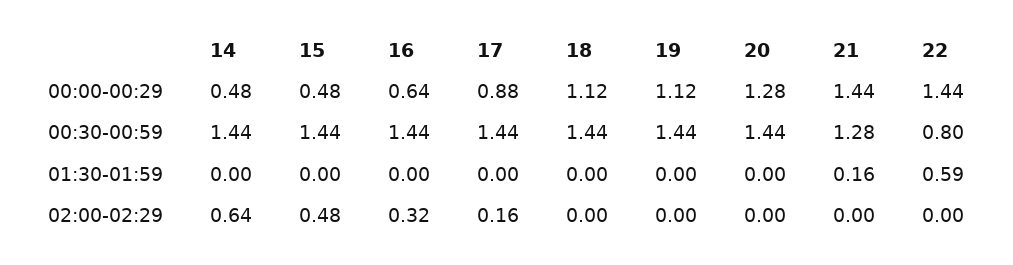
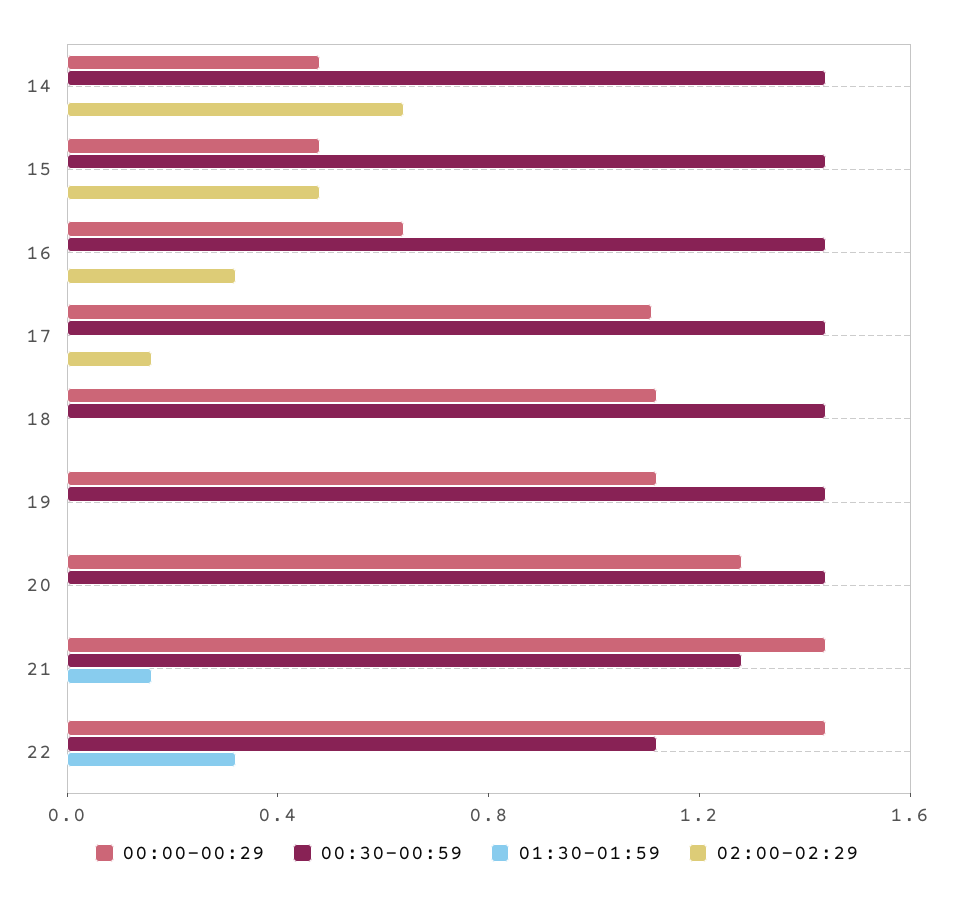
00:00-00:29, 17: 0.88 -> 1.1
00:30-00:59, 22: 0.8 -> 1.1
01:30-01:59, 22: 0.59 -> 0.3

